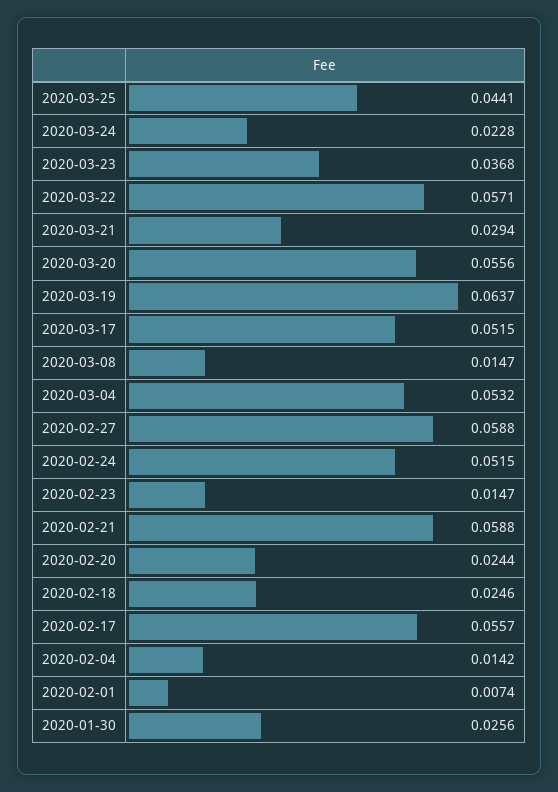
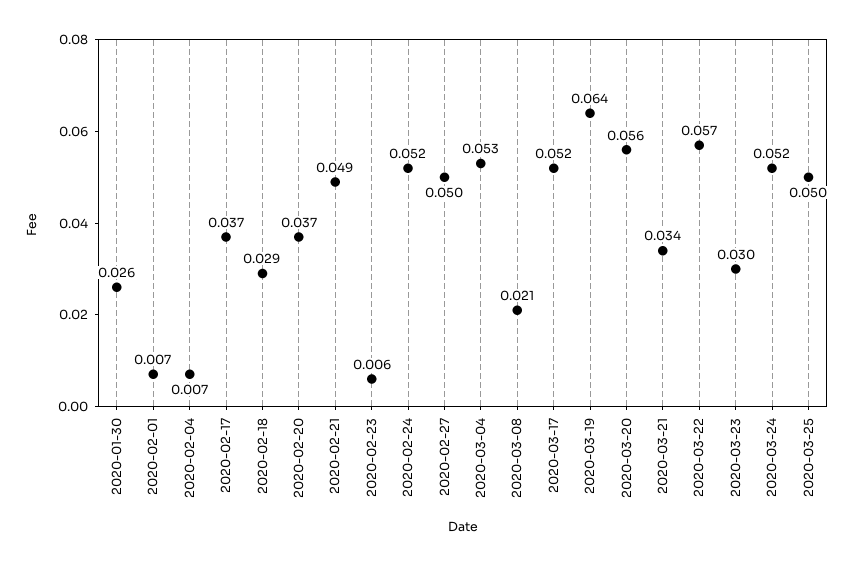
2020-03-25: 0.0441 -> 0.05
2020-03-24: 0.0228 -> 0.052
2020-03-23: 0.0368 -> 0.03
2020-03-21: 0.0294 -> 0.034
2020-03-08: 0.0147 -> 0.021
2020-02-27: 0.0588 -> 0.05
2020-02-23: 0.0147 -> 0.006
2020-02-21: 0.0588 -> 0.049
2020-02-20: 0.0244 -> 0.037
2020-02-18: 0.0246 -> 0.029
2020-02-17: 0.0557 -> 0.037
2020-02-04: 0.0142 -> 0.007

